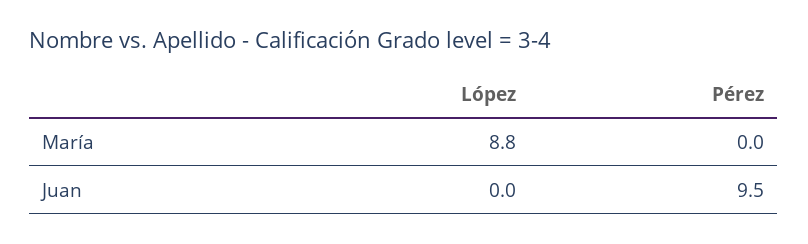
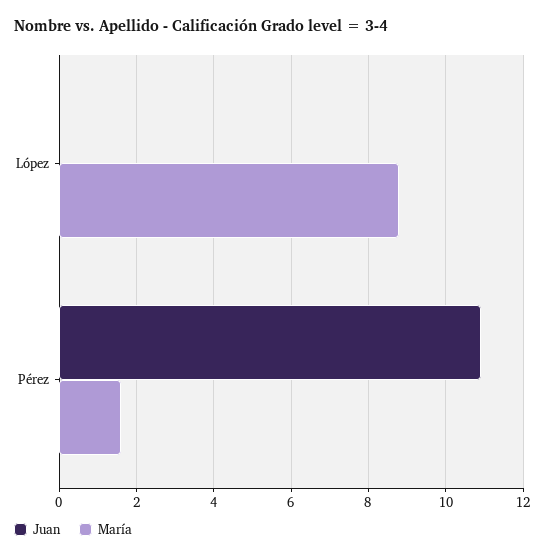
María, Pérez: 0 -> 1.5
Juan, Pérez: 9.5 -> 11

